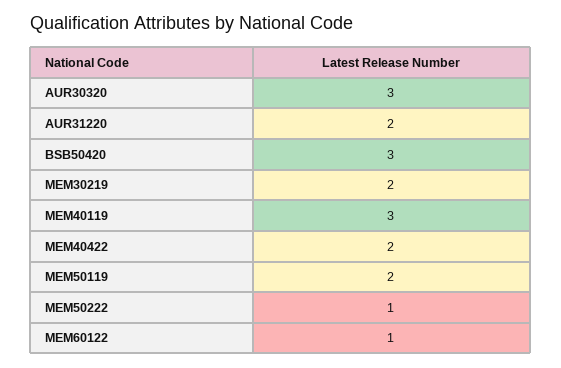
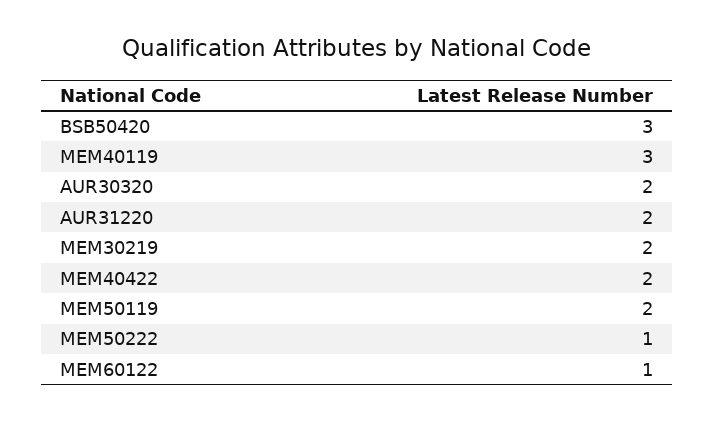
AUR30320: 3 -> 2

